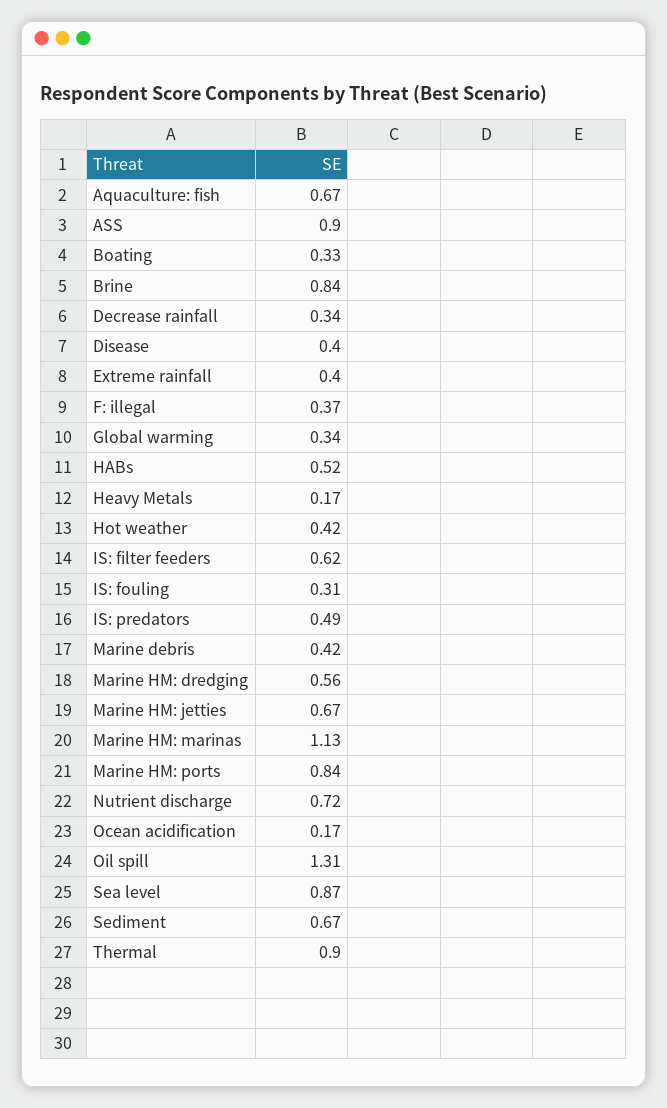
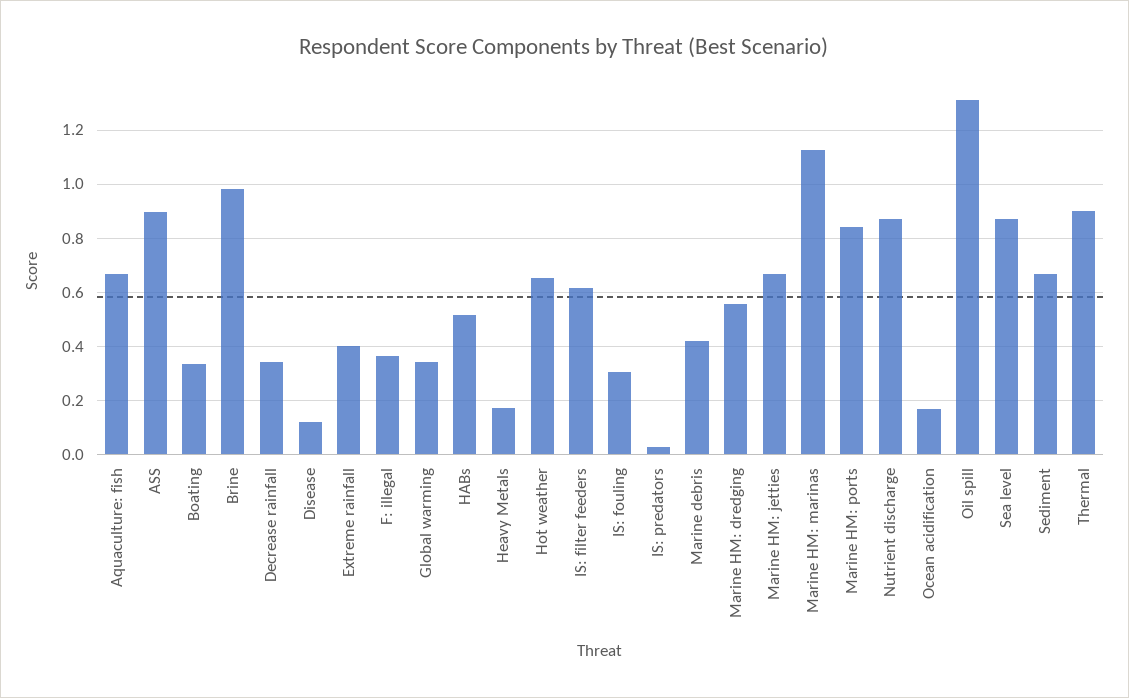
Brine: 0.84 -> 0.975
Disease: 0.4 -> 0.125
Hot weather: 0.42 -> 0.65
IS: predators: 0.49 -> 0.025
Nutrient discharge: 0.72 -> 0.875

